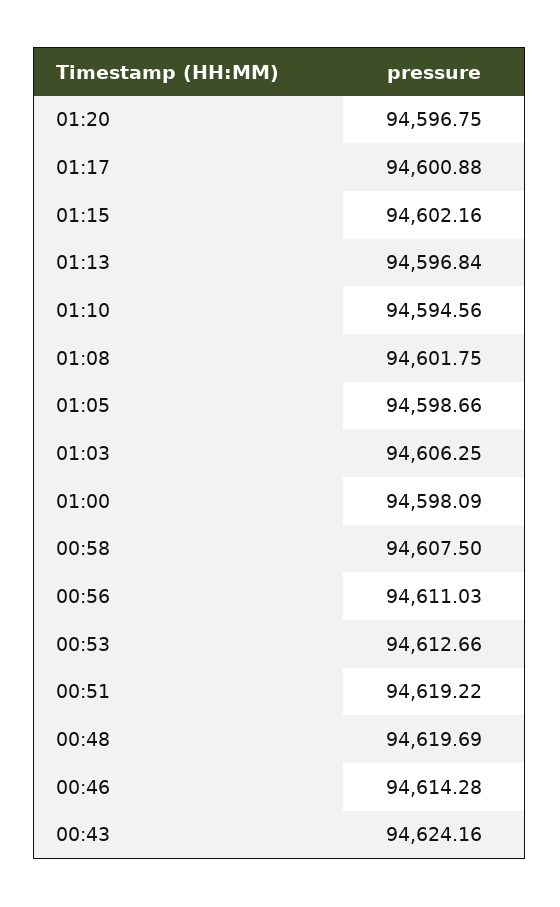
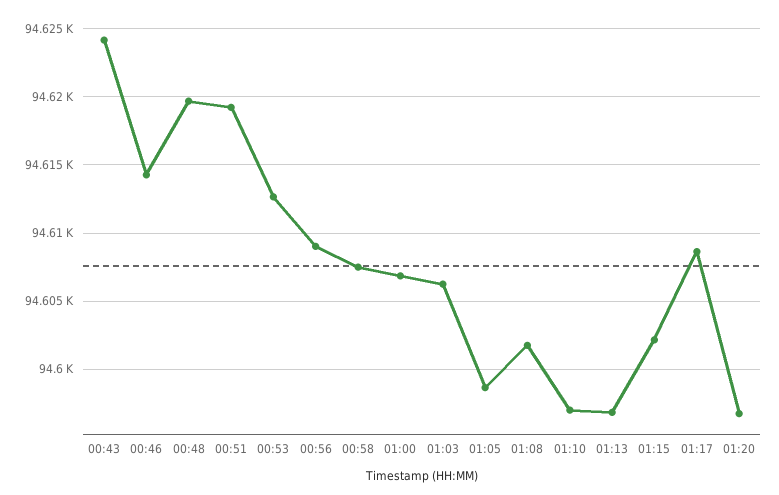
01:17: 94600.88 -> 94608.5
01:10: 94594.56 -> 94597
01:00: 94598.09 -> 94607
00:56: 94611.03 -> 94609

